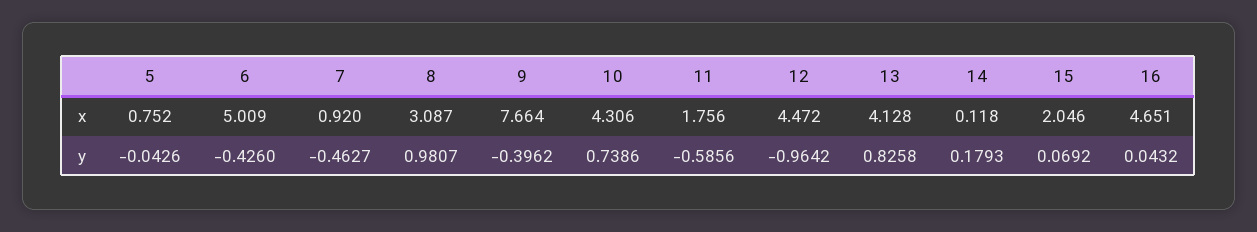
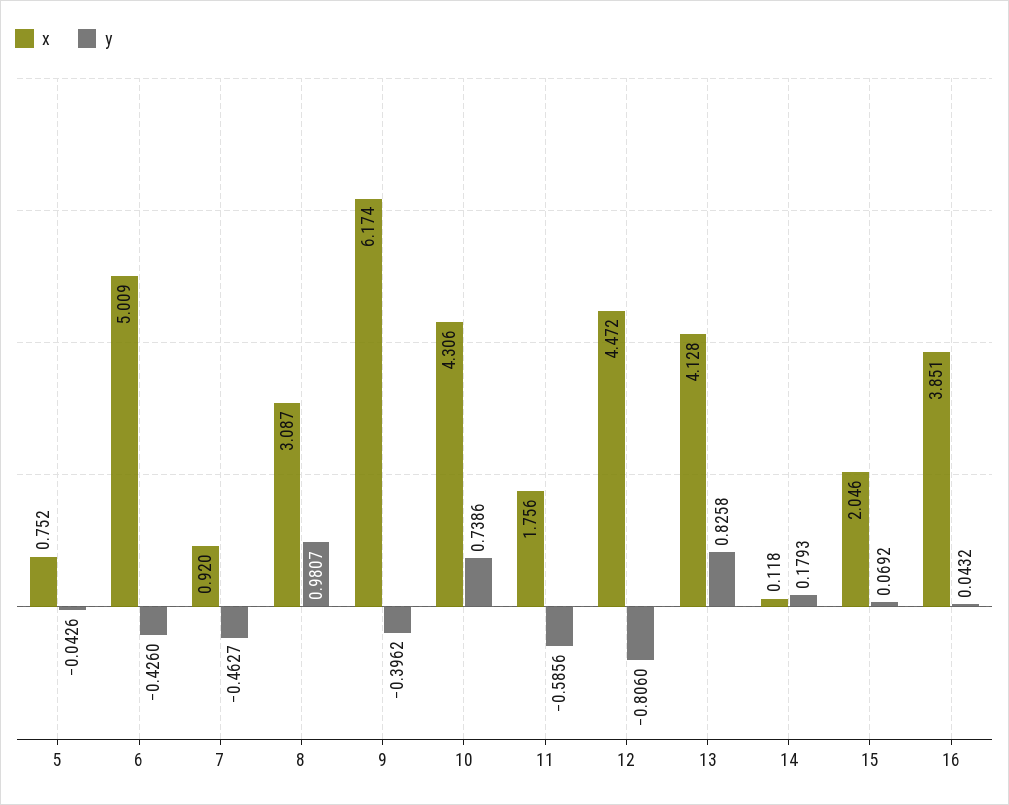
x, 9: 7.664 -> 6.174
x, 16: 4.651 -> 3.851
y, 12: -0.9642 -> -0.806

